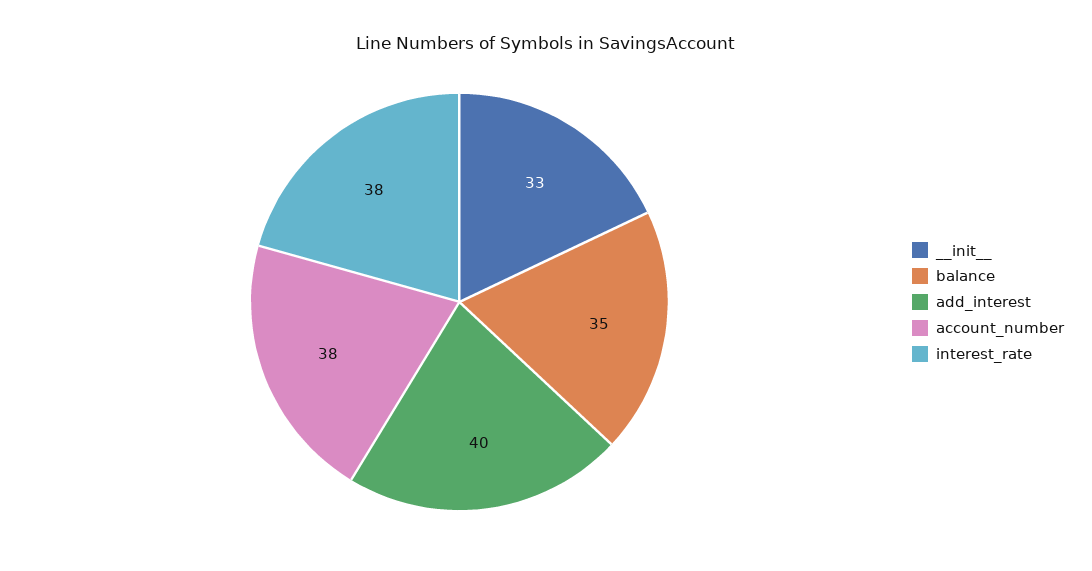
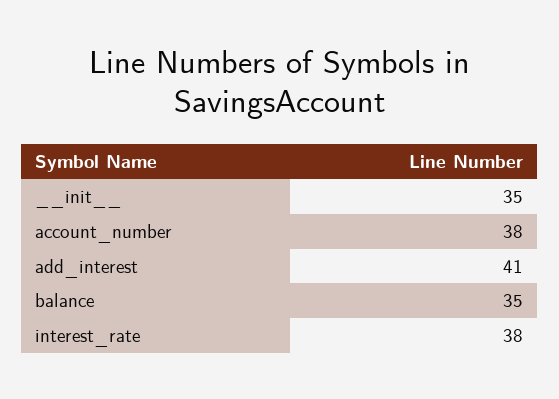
__init__: 33 -> 35
add_interest: 40 -> 41

